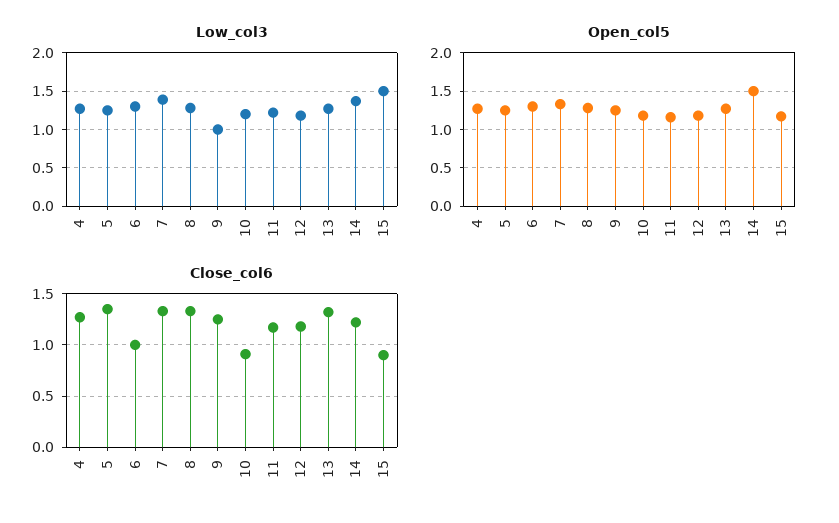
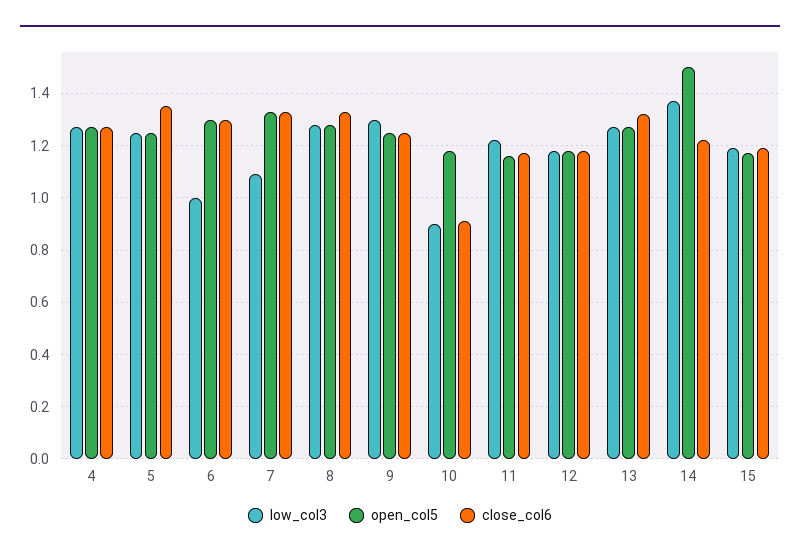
Low_col3, 6: 1.3 -> 1
Low_col3, 7: 1.4 -> 1.1
Low_col3, 9: 1 -> 1.3
Low_col3, 10: 1.2 -> 0.9
Low_col3, 15: 1.5 -> 1.2
Close_col6, 6: 1 -> 1.3
Close_col6, 15: 0.9 -> 1.2

